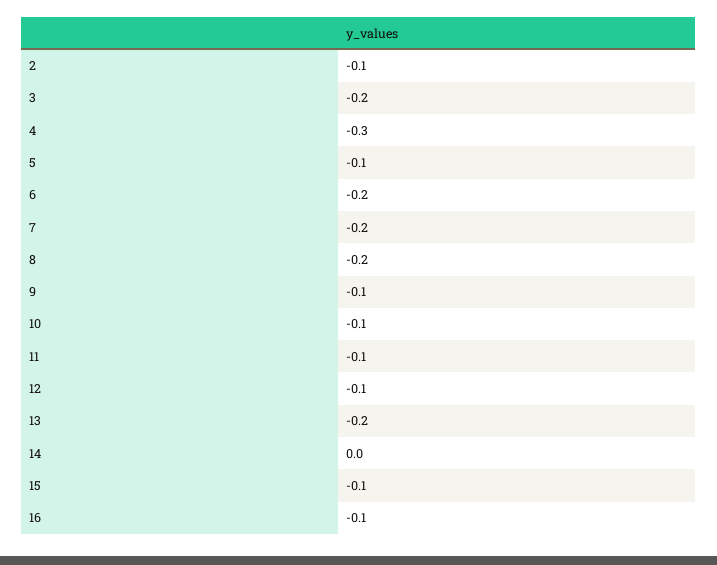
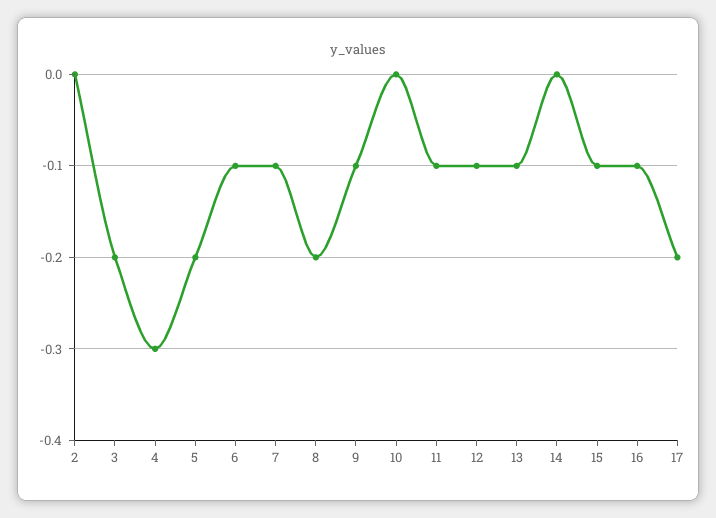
2: -0.1 -> 0
5: -0.1 -> -0.2
6: -0.2 -> -0.1
7: -0.2 -> -0.1
10: -0.1 -> 0
13: -0.2 -> -0.1
17: none -> -0.2

